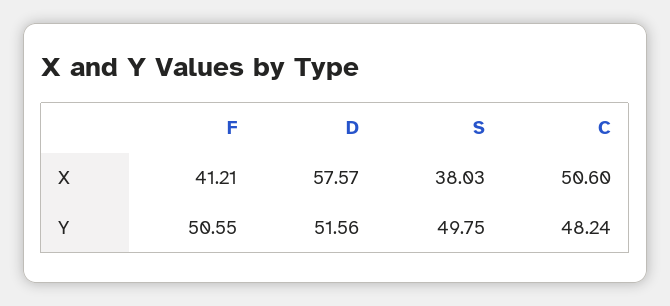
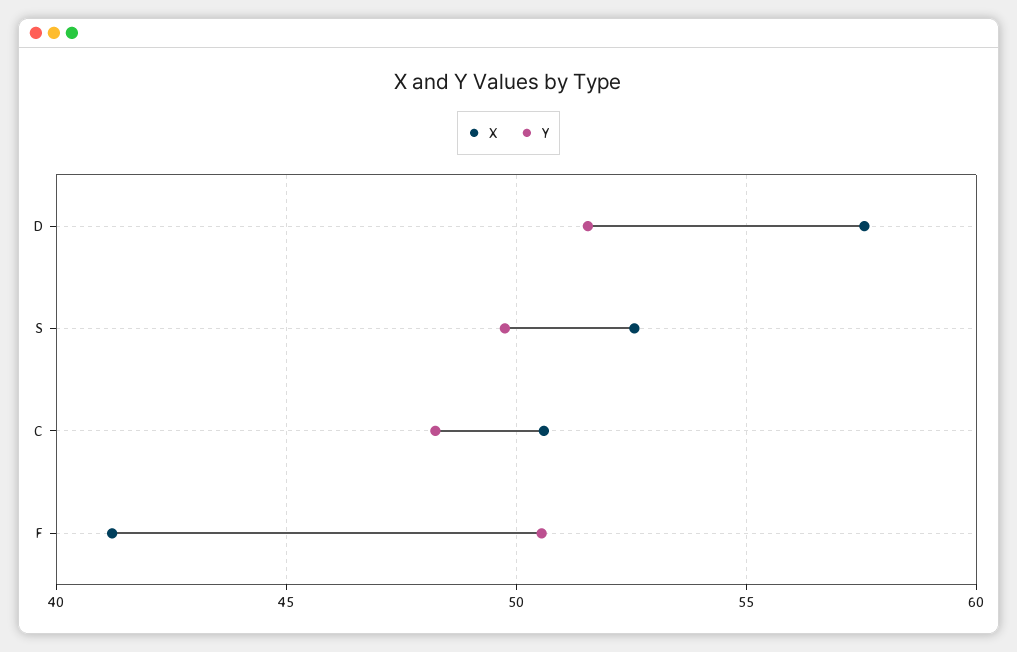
X, S: 38.03 -> 52.5

